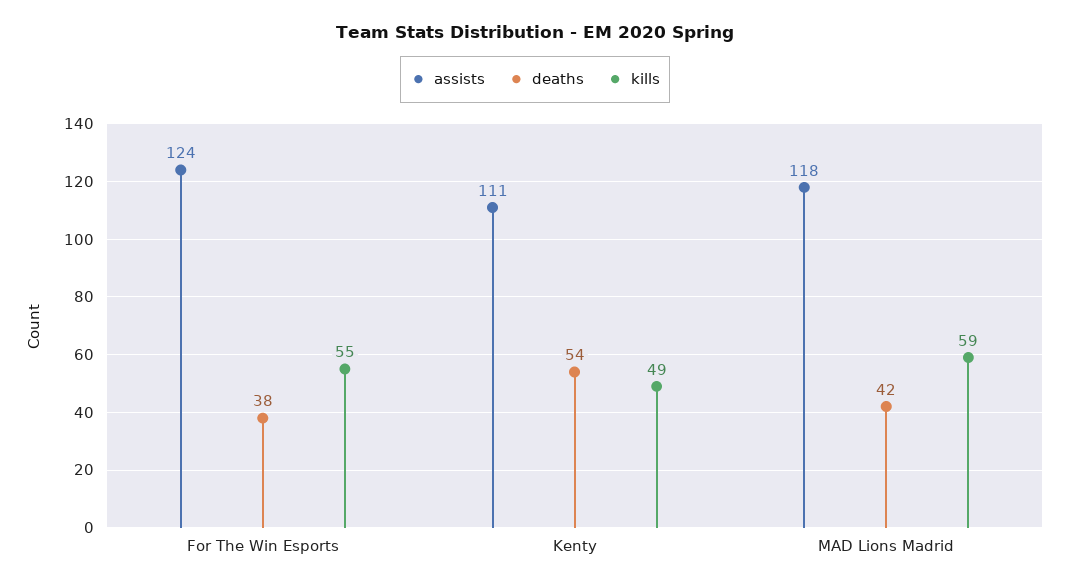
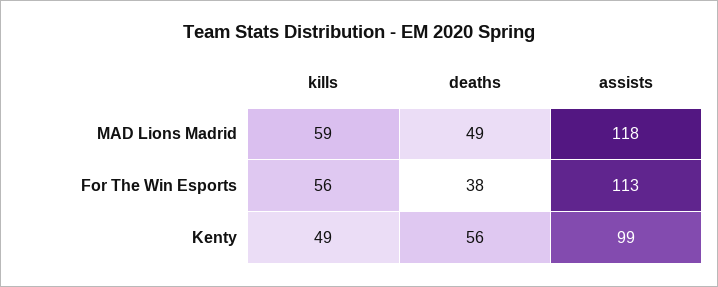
assists, For The Win Esports: 124 -> 113
kills, For The Win Esports: 55 -> 56
assists, Kenty: 111 -> 99
deaths, Kenty: 54 -> 56
deaths, MAD Lions Madrid: 42 -> 49

